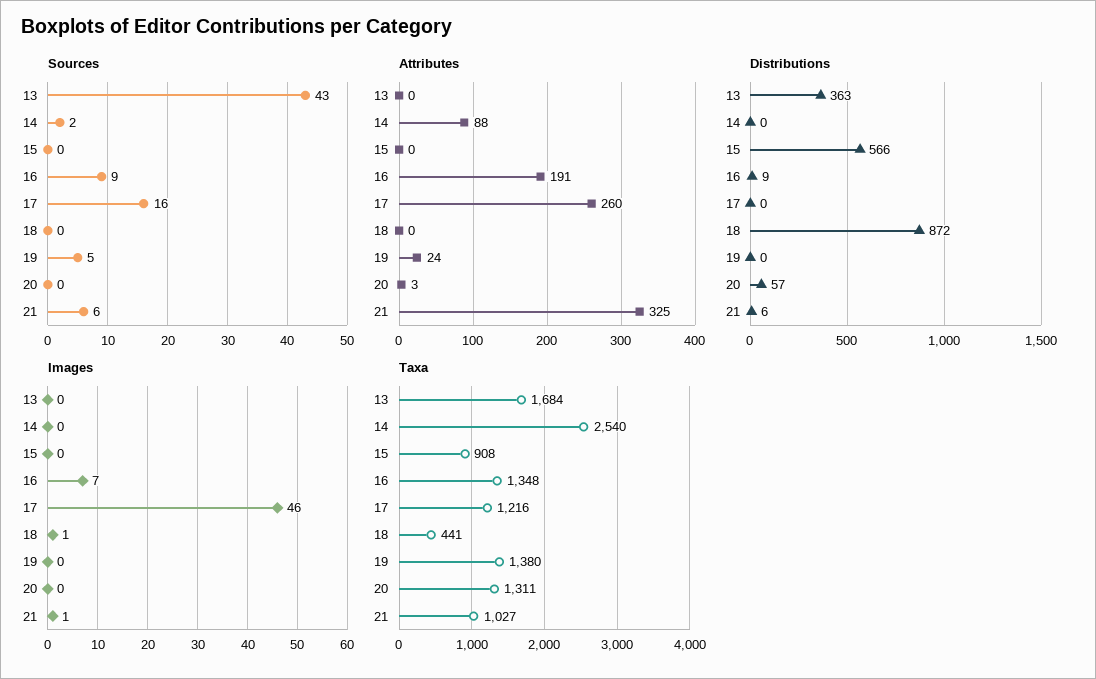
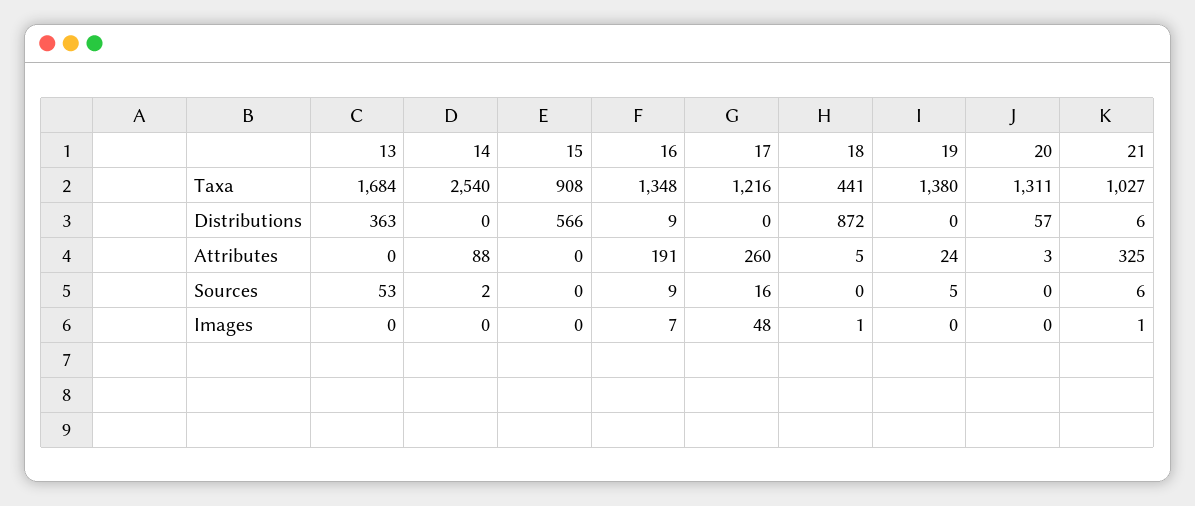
Sources, 13: 43 -> 53
Attributes, 18: 0 -> 5
Images, 17: 46 -> 48

